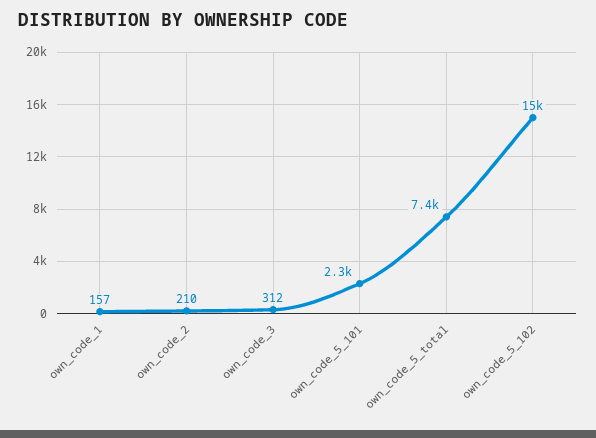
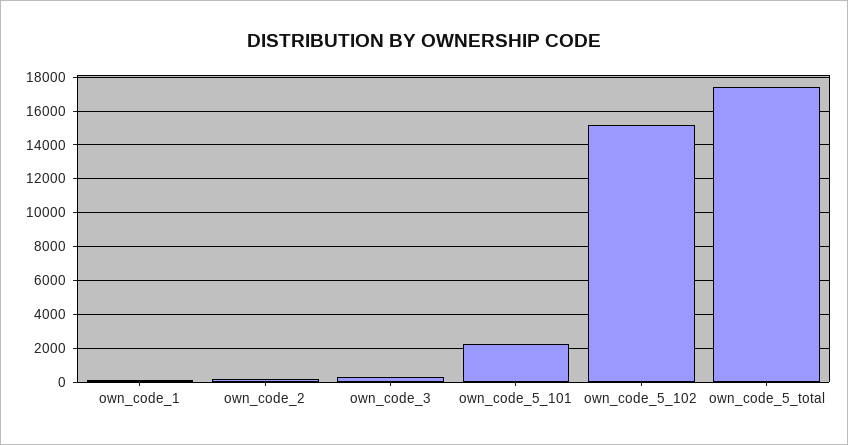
own_code_5_total: 7400 -> 17500

